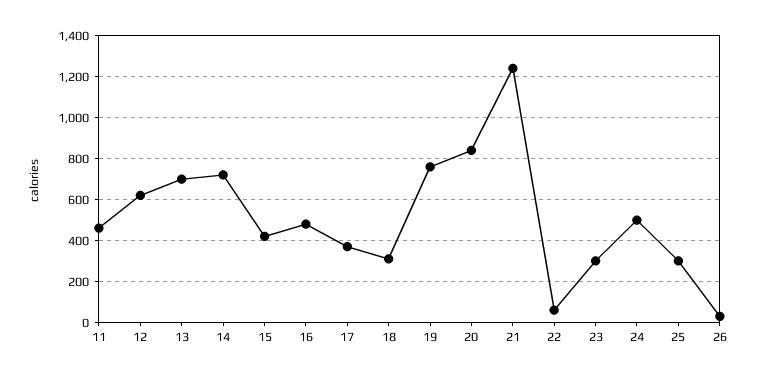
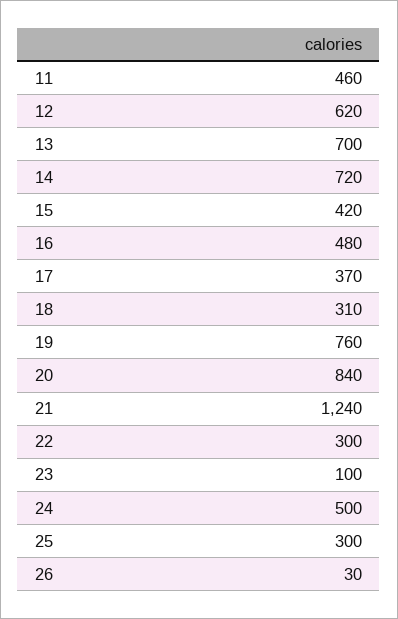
22: 50 -> 300
23: 300 -> 100

